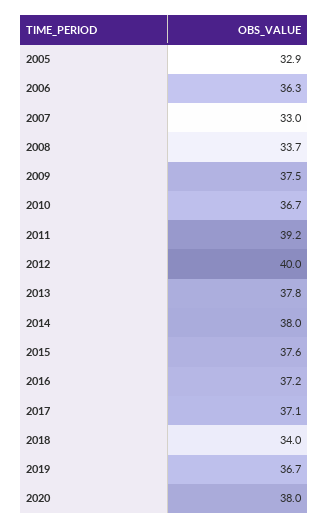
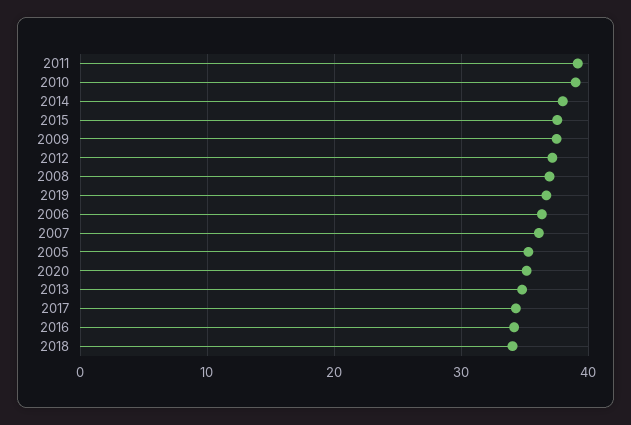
2005: 32.9 -> 35
2007: 33 -> 36
2008: 33.7 -> 37
2010: 36.7 -> 39
2012: 40 -> 37
2013: 37.8 -> 35
2016: 37.2 -> 34
2017: 37.1 -> 34
2020: 38 -> 35

